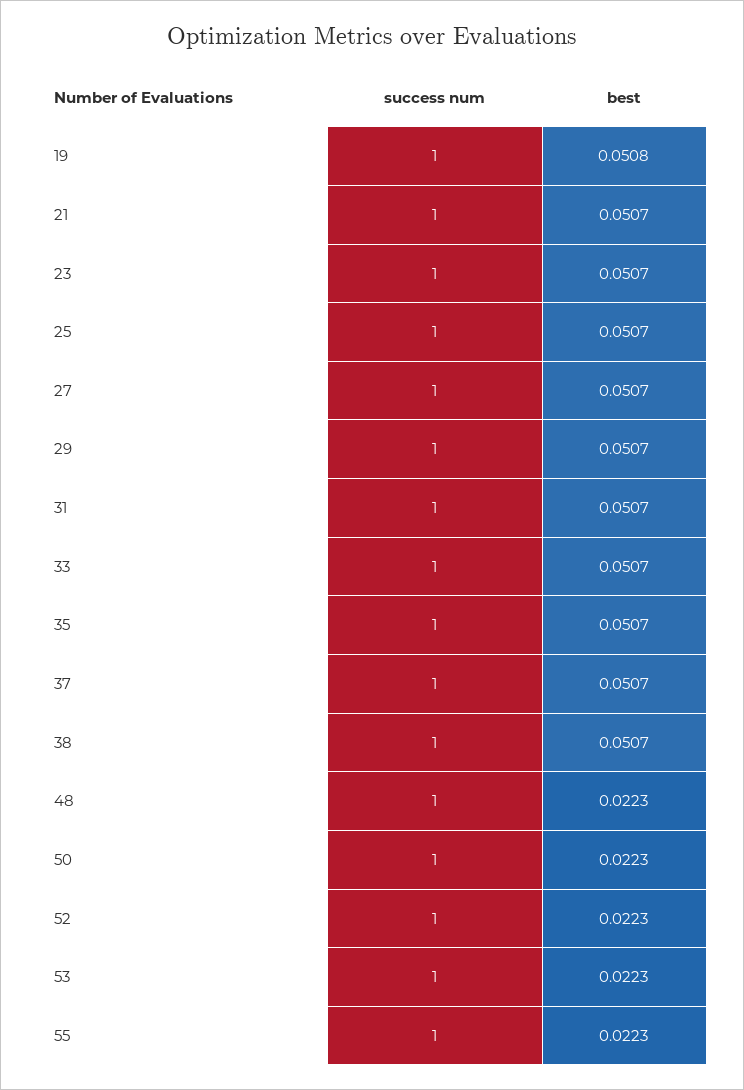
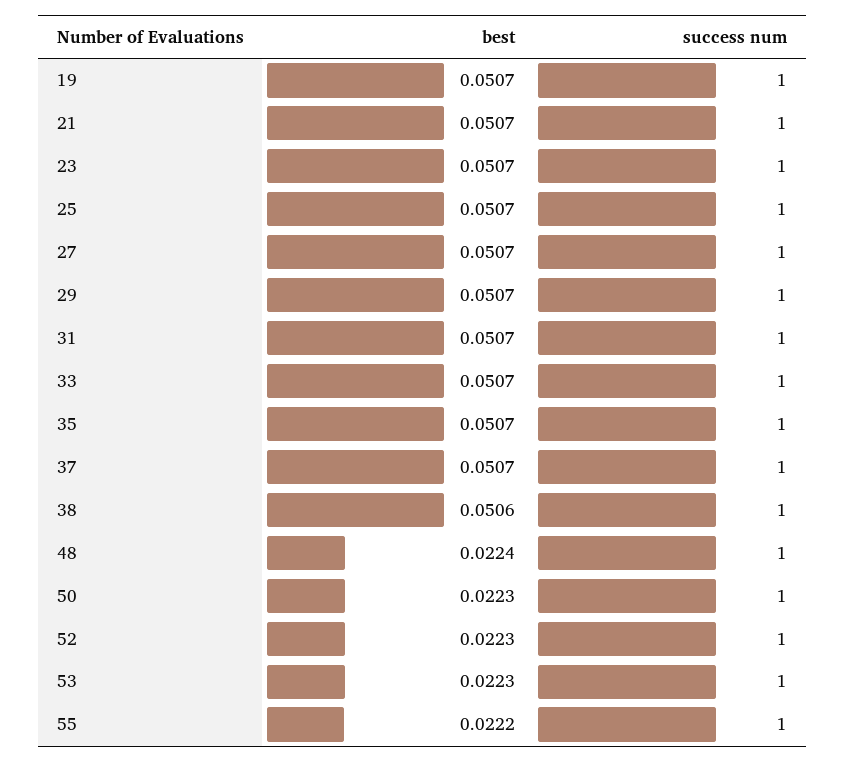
best, 19: 0.0508 -> 0.0507
best, 38: 0.0507 -> 0.0506
best, 48: 0.0223 -> 0.0224
best, 55: 0.0223 -> 0.0222

